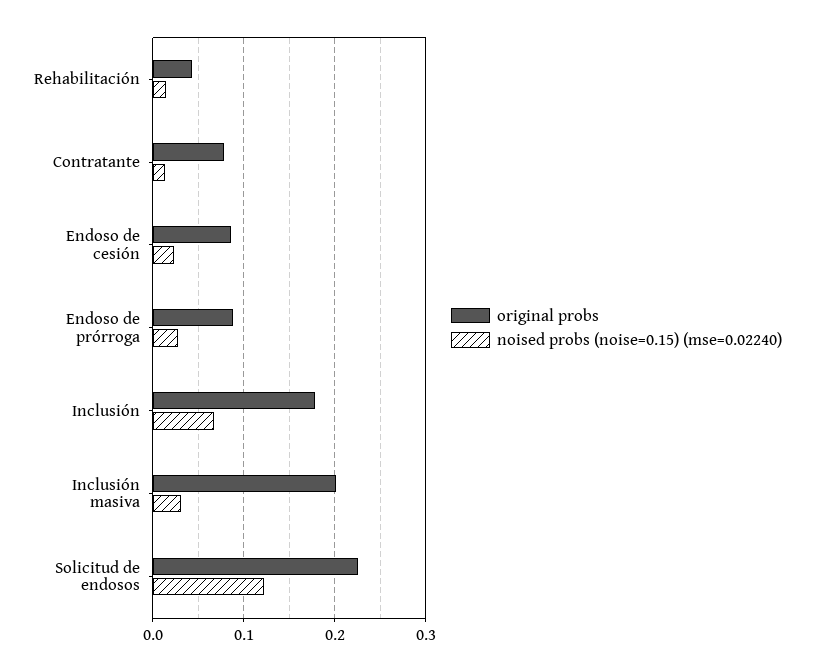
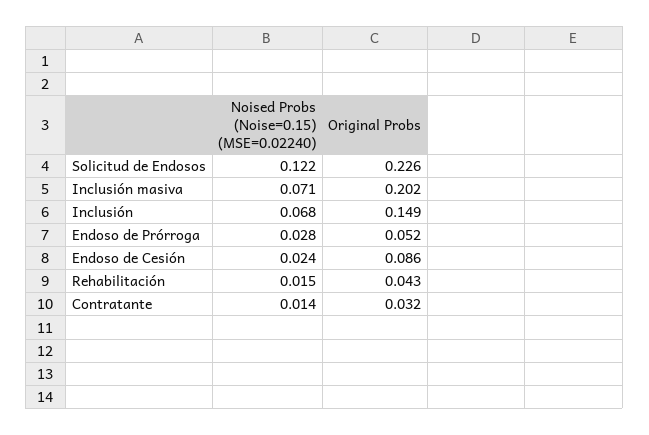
original probs, Contratante: 0.08 -> 0.032
original probs, Endoso de prórroga: 0.09 -> 0.052
original probs, Inclusión: 0.18 -> 0.149
noised probs (noise=0.15) (mse=0.02240), Inclusión masiva: 0.03 -> 0.071

